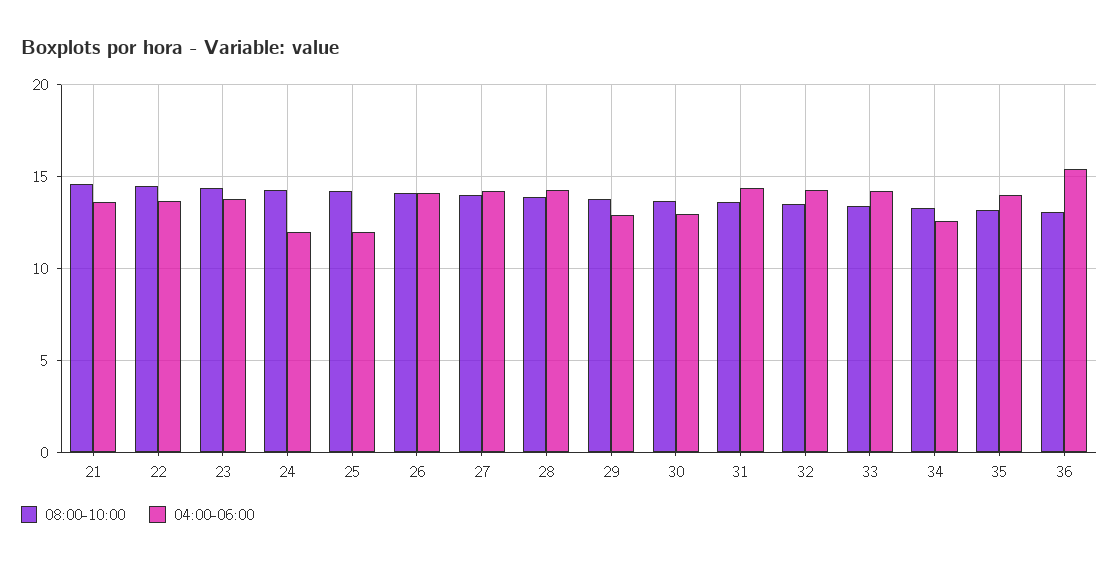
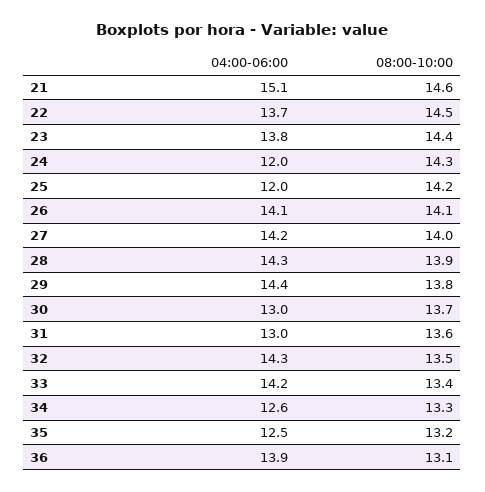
04:00-06:00, 21: 13.5 -> 15.1
04:00-06:00, 29: 13 -> 14.4
04:00-06:00, 31: 14.5 -> 13
04:00-06:00, 35: 14 -> 12.5
04:00-06:00, 36: 15.5 -> 13.9

